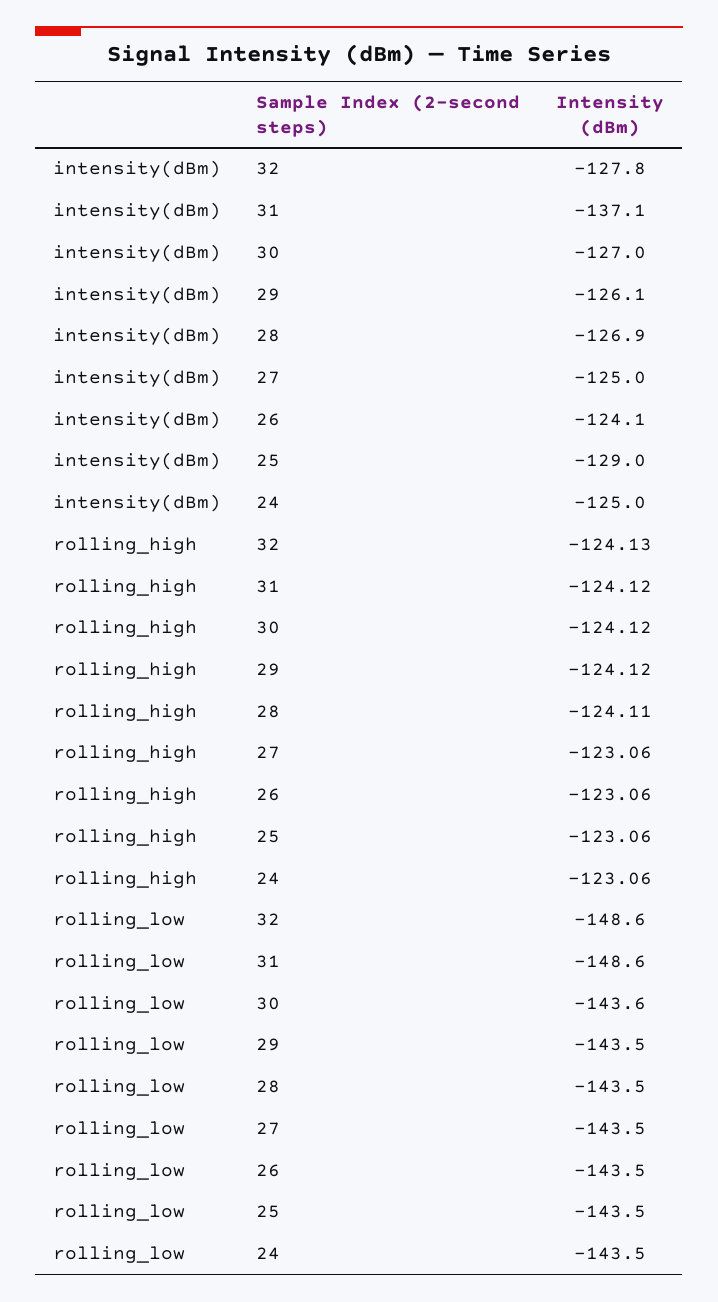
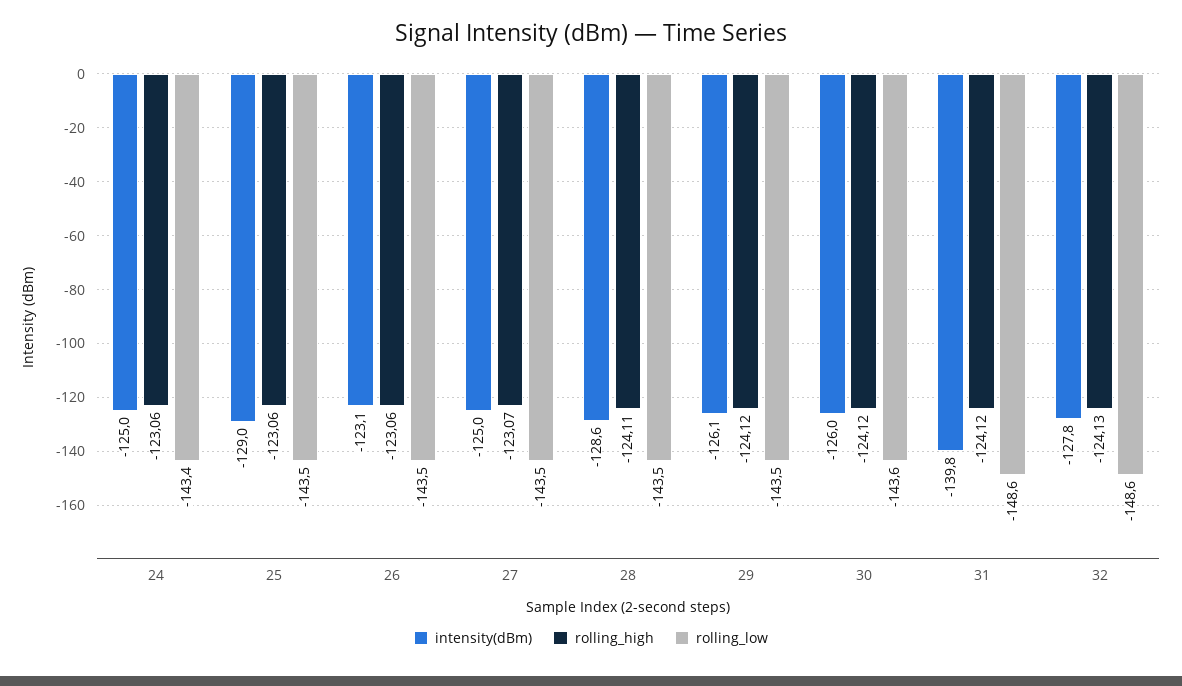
intensity(dBm), 31: -137.1 -> -139.8
intensity(dBm), 30: -127 -> -126
intensity(dBm), 28: -126.9 -> -128.6
intensity(dBm), 26: -124.1 -> -123.1
rolling_high, 27: -123.06 -> -123.07
rolling_low, 24: -143.5 -> -143.4

